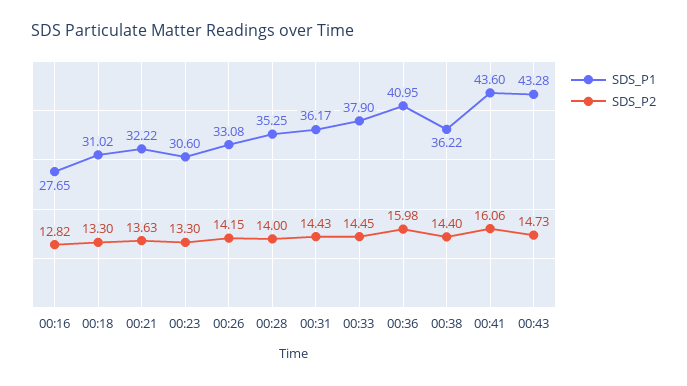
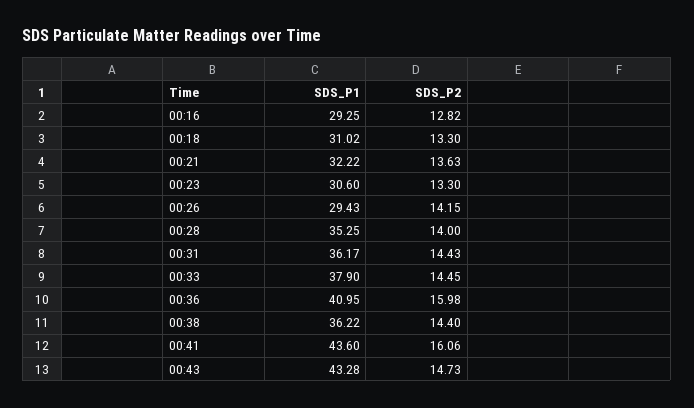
SDS_P1, 00:16: 27.65 -> 29.25
SDS_P1, 00:26: 33.08 -> 29.43

